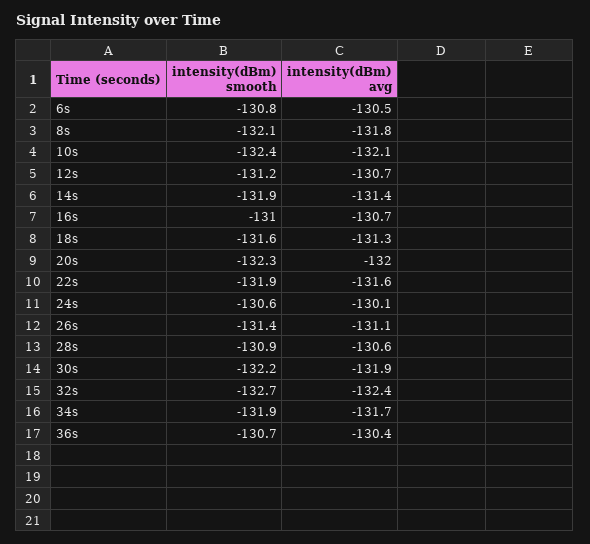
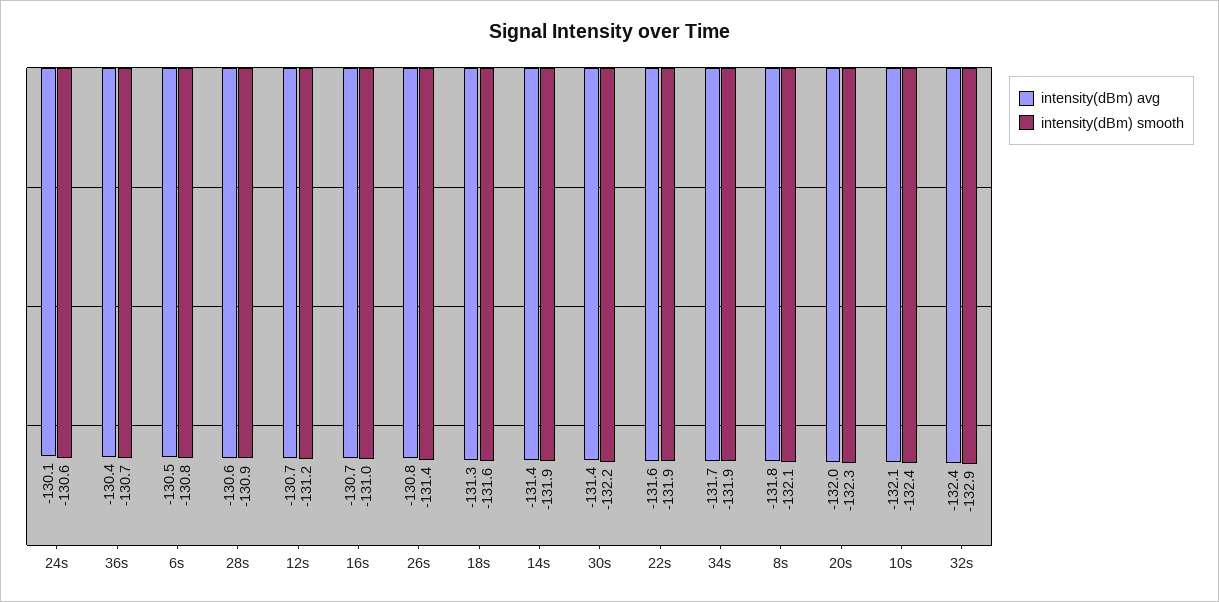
intensity(dBm) avg, 26s: -131.1 -> -130.8
intensity(dBm) avg, 30s: -131.9 -> -131.4
intensity(dBm) smooth, 32s: -132.7 -> -132.9

